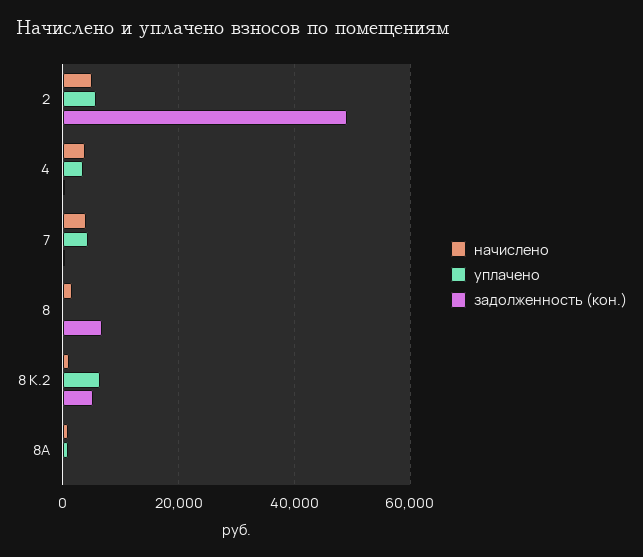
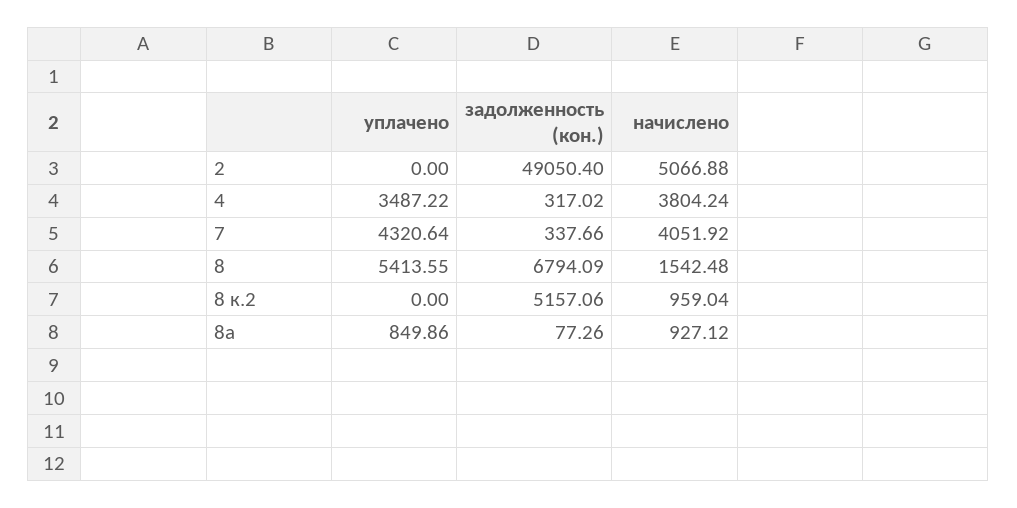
уплачено, 2: 6000 -> 0
уплачено, 8: 0 -> 5413.55
уплачено, 8 К.2: 6000 -> 0

